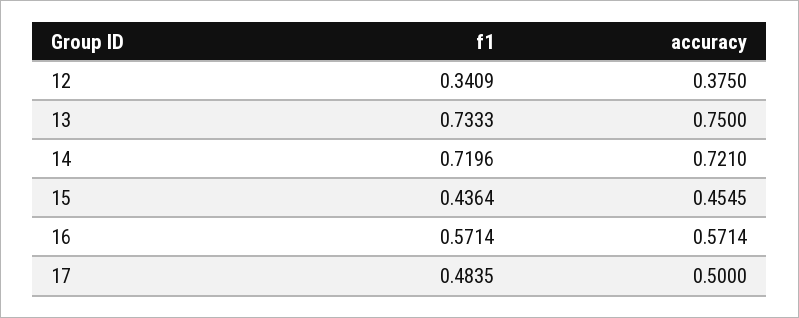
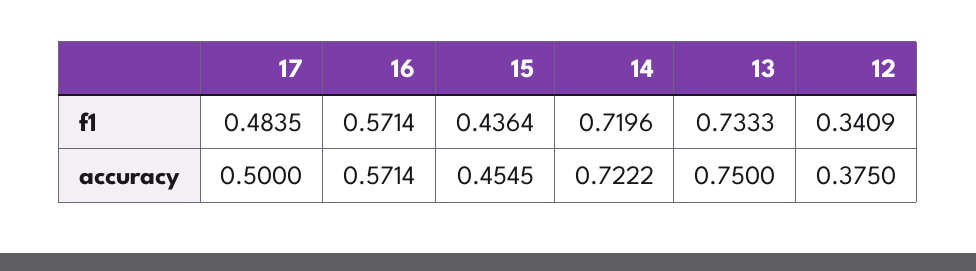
accuracy, 14: 0.721 -> 0.7222

